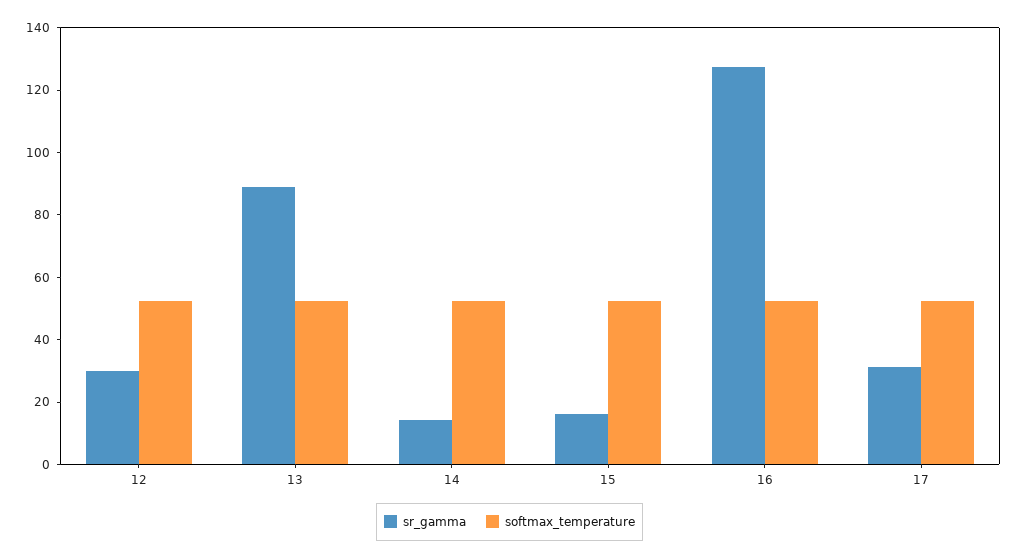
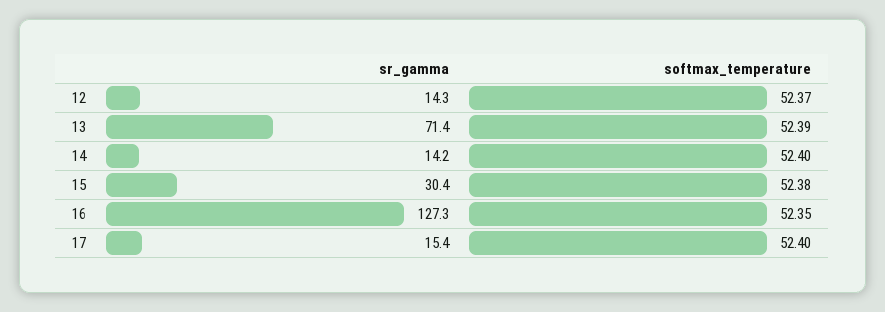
sr_gamma, 12: 30 -> 14.3
sr_gamma, 13: 90 -> 71.4
sr_gamma, 15: 15 -> 30.4
sr_gamma, 17: 30 -> 15.4

